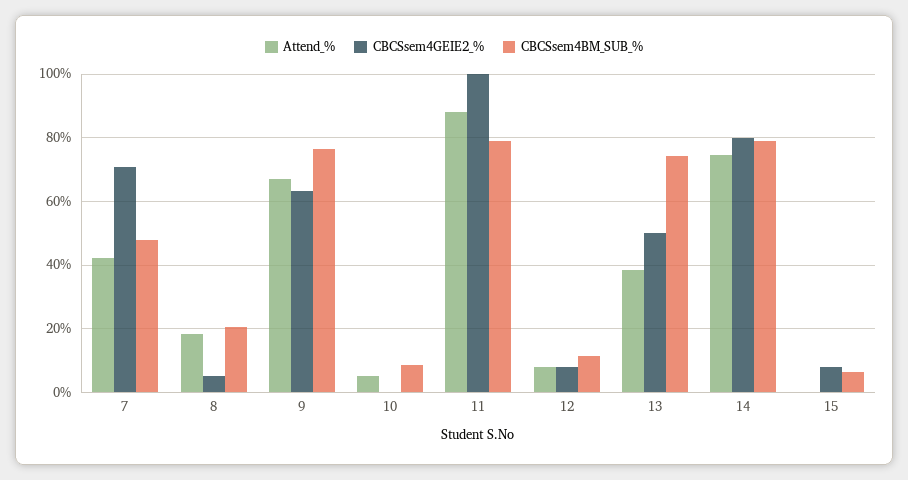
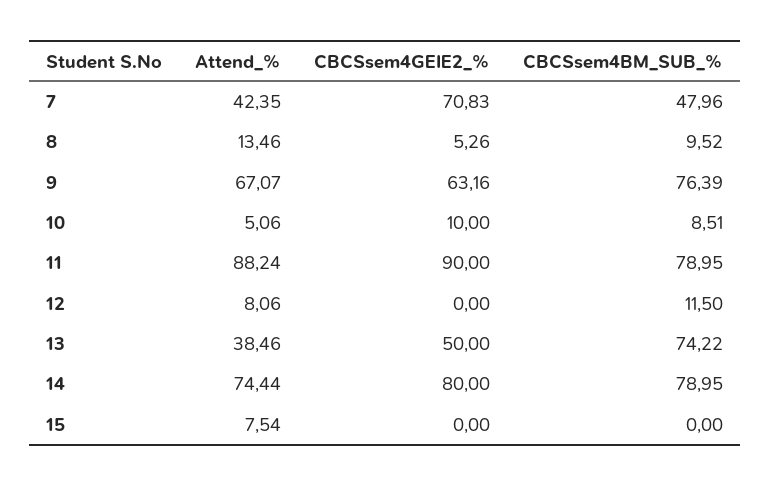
Attend_%, 8: 18 -> 13.46
CBCSsem4BM_SUB_%, 8: 20 -> 9.52
CBCSsem4GEIE2_%, 10: 0 -> 10
CBCSsem4GEIE2_%, 11: 100 -> 90
CBCSsem4GEIE2_%, 12: 8 -> 0
Attend_%, 15: 0 -> 7.54
CBCSsem4GEIE2_%, 15: 8 -> 0
CBCSsem4BM_SUB_%, 15: 6 -> 0

